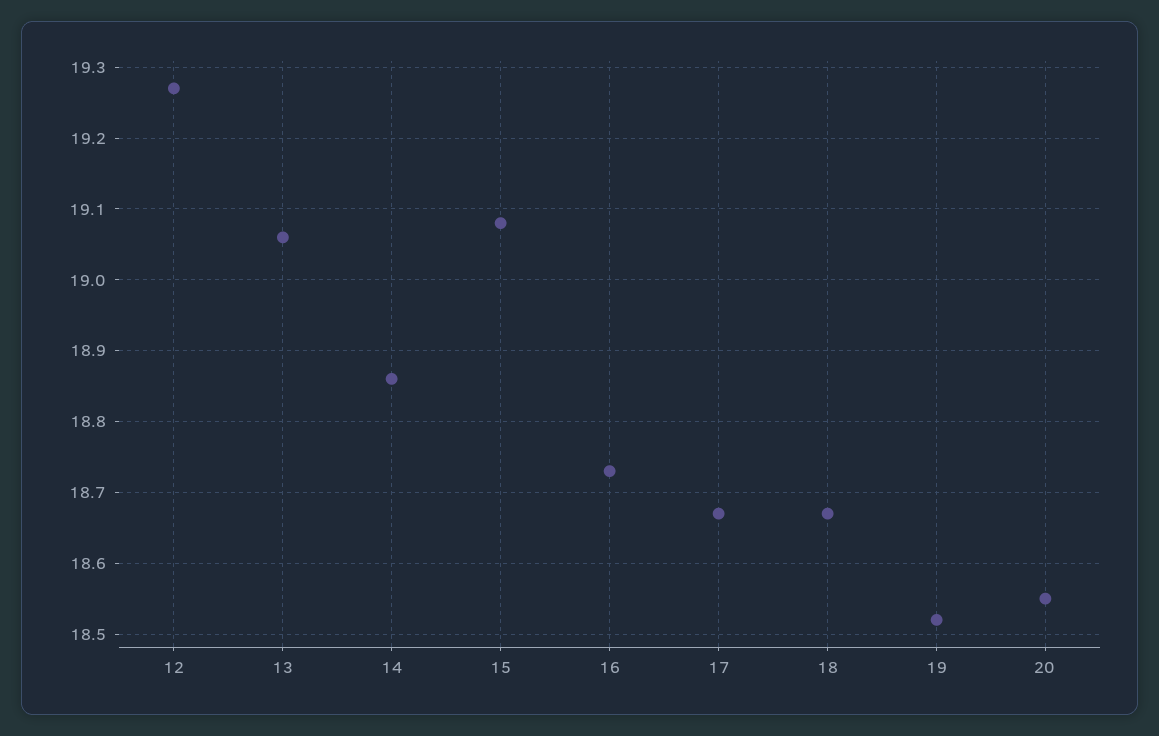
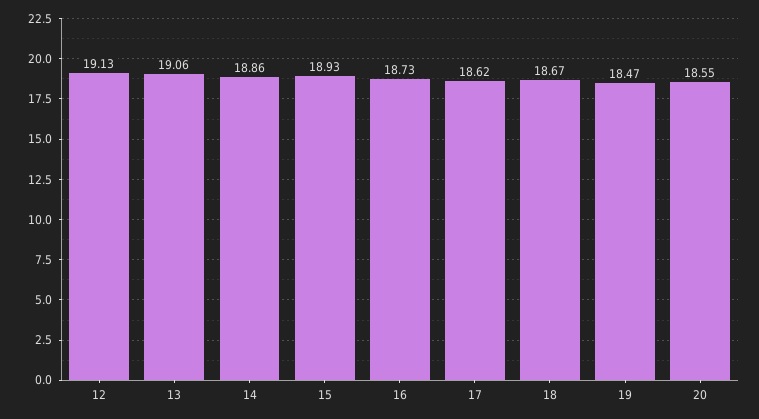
12: 19.27 -> 19.13
15: 19.08 -> 18.93
17: 18.67 -> 18.62
19: 18.52 -> 18.47

